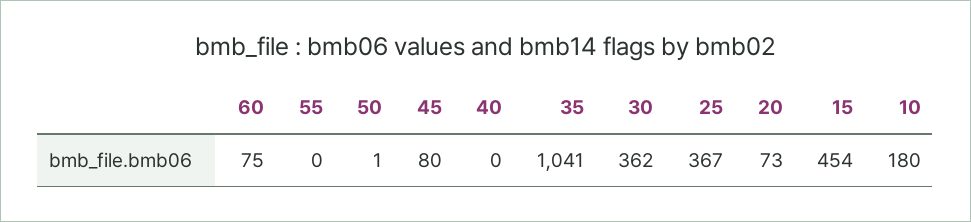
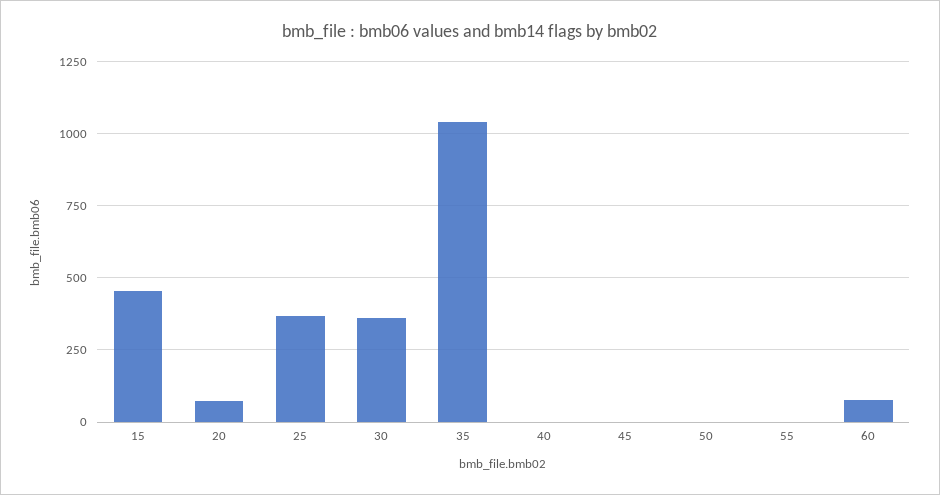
45: 80 -> 0
10: 180 -> none

